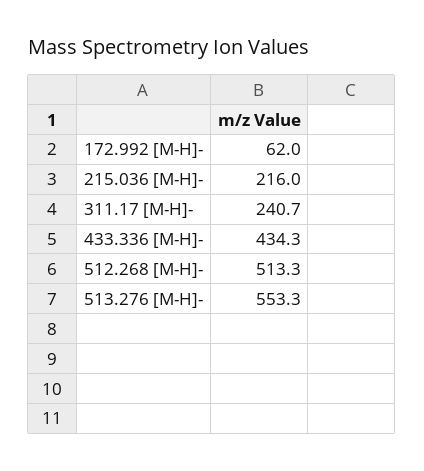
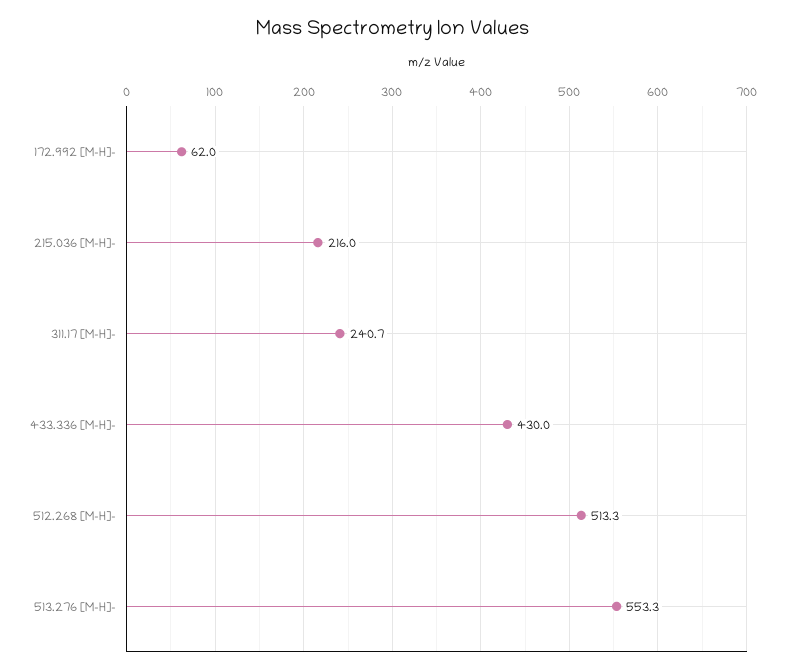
433.336 [M-H]-: 434.3 -> 430

